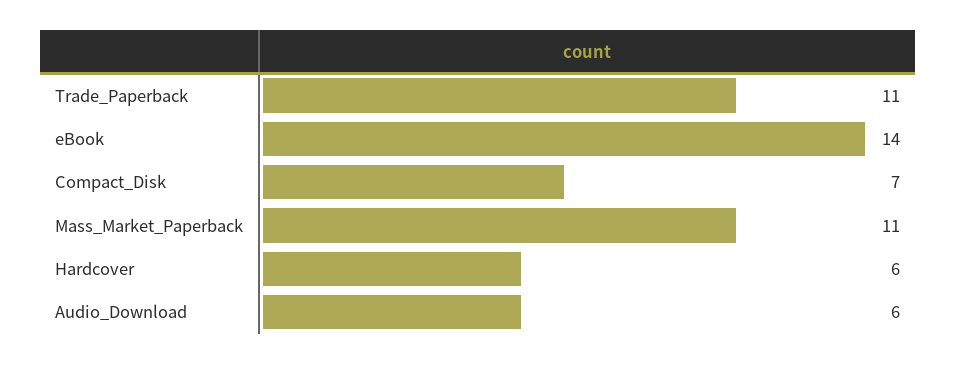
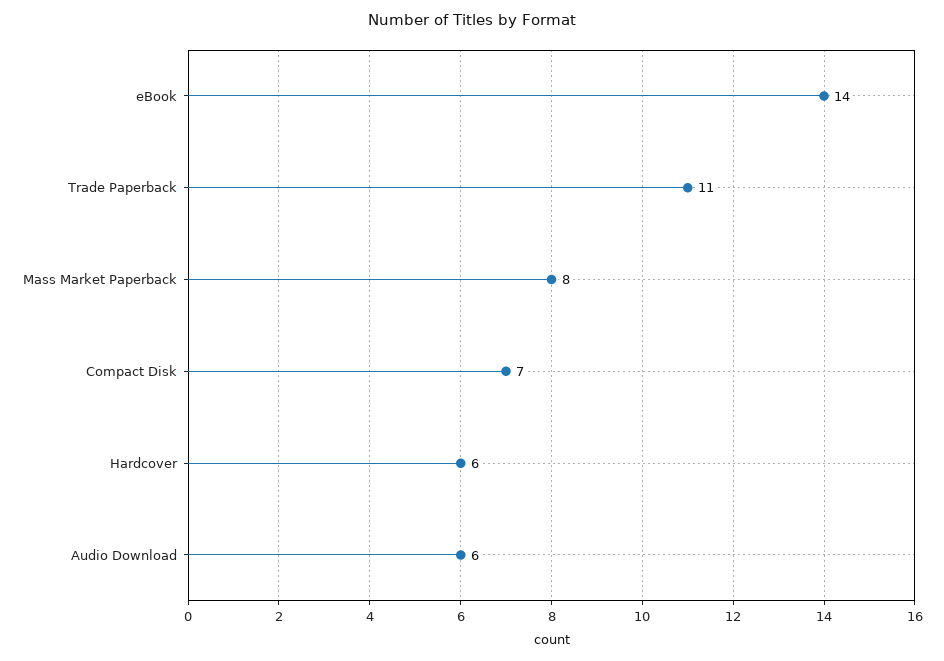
Mass_Market_Paperback: 11 -> 8

